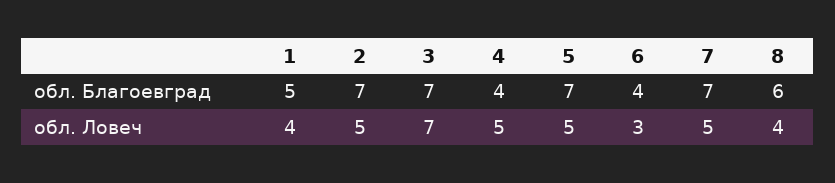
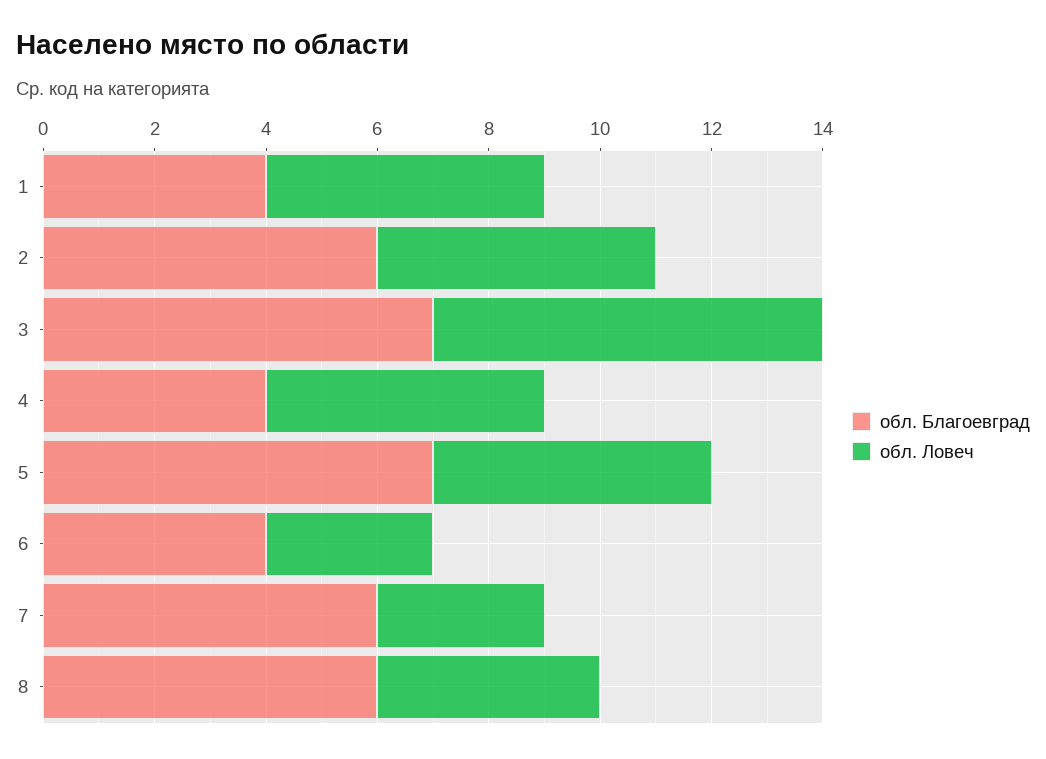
обл. Благоевград, 1: 5 -> 4
обл. Благоевград, 2: 7 -> 6
обл. Благоевград, 7: 7 -> 6
обл. Ловеч, 1: 4 -> 5
обл. Ловеч, 7: 5 -> 3

